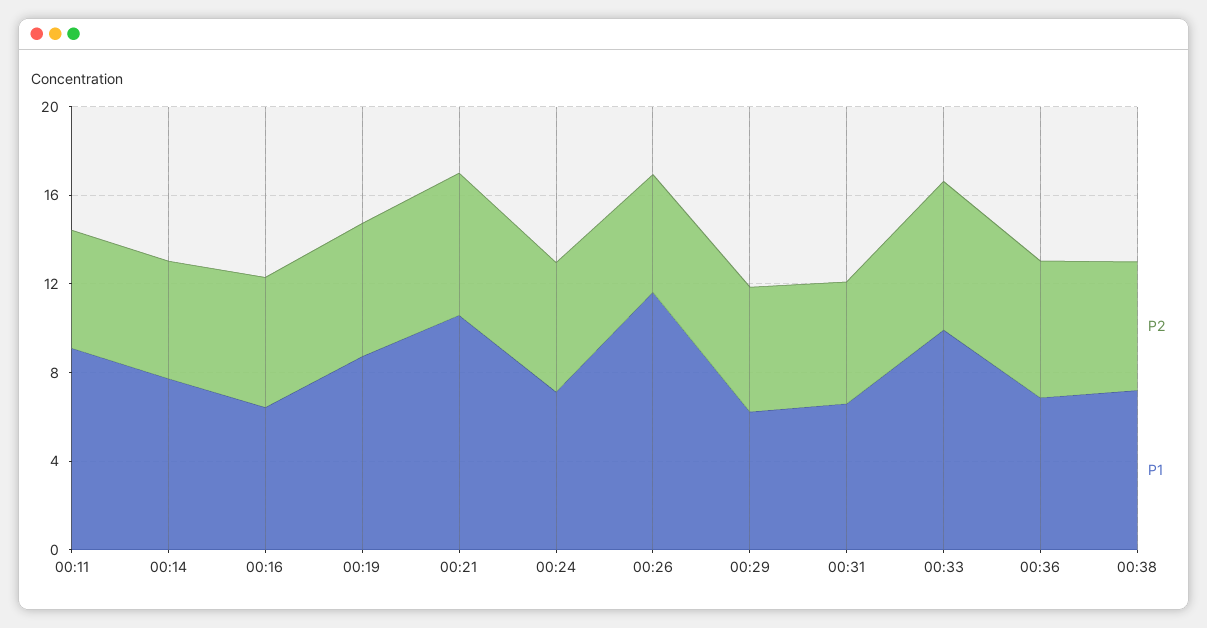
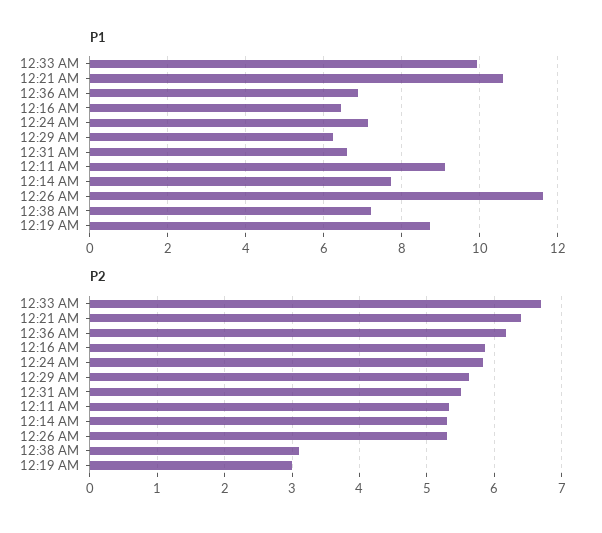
P2, 00:19: 6 -> 3
P2, 00:38: 6 -> 3.1

